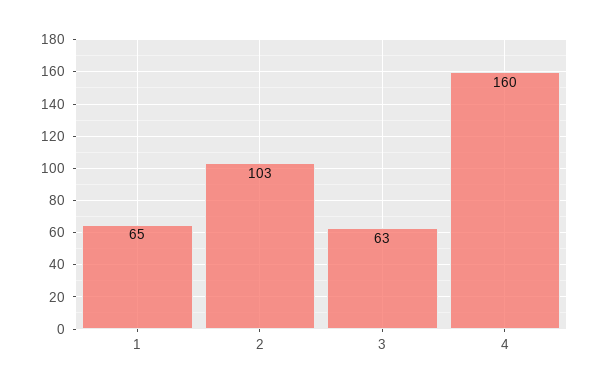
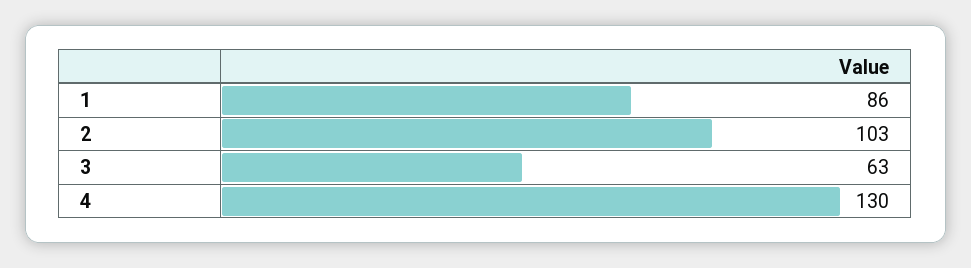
1: 65 -> 86
4: 160 -> 130

